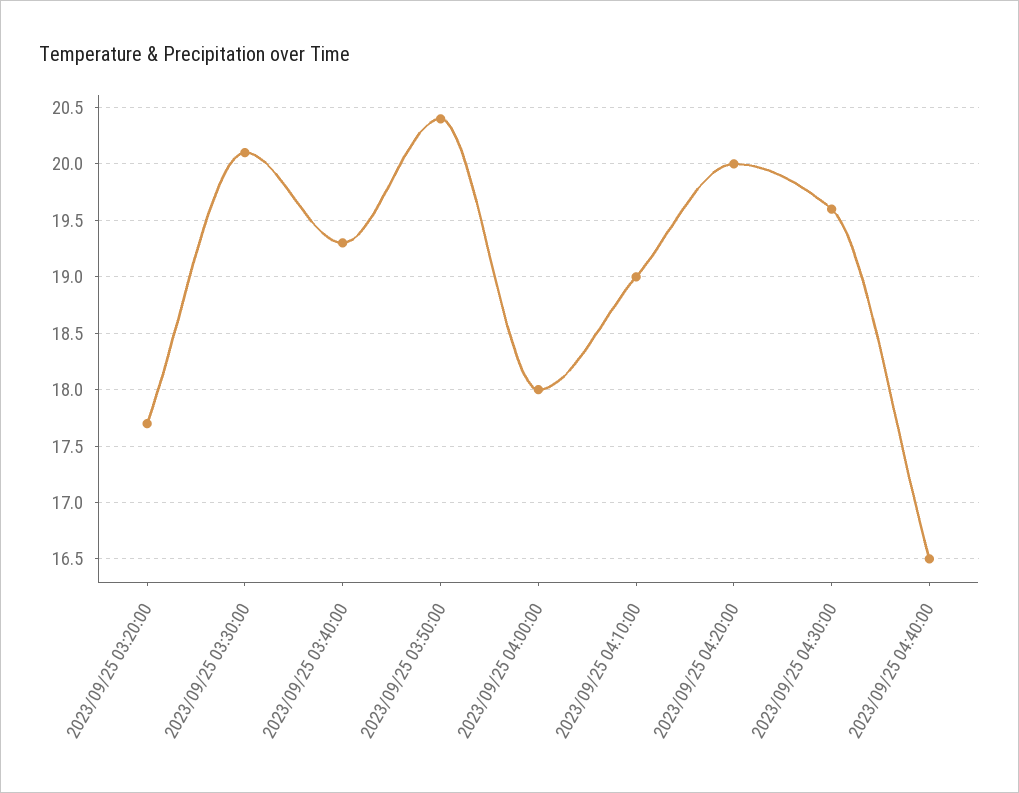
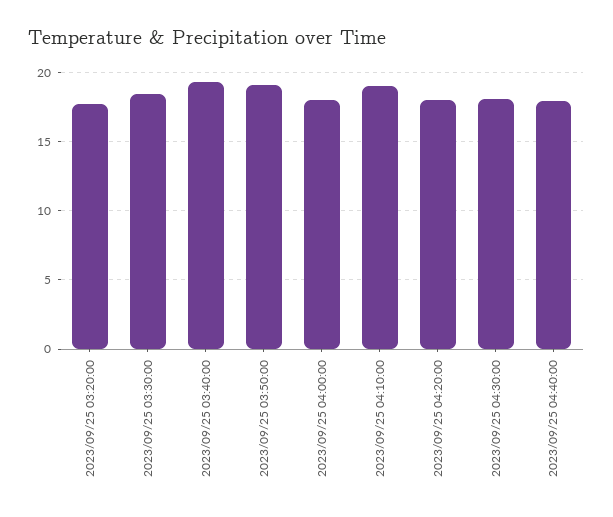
2023/09/25 03:30:00: 20.1 -> 18.5
2023/09/25 03:50:00: 20.4 -> 19
2023/09/25 04:20:00: 20 -> 18
2023/09/25 04:30:00: 19.6 -> 18
2023/09/25 04:40:00: 16.5 -> 18

